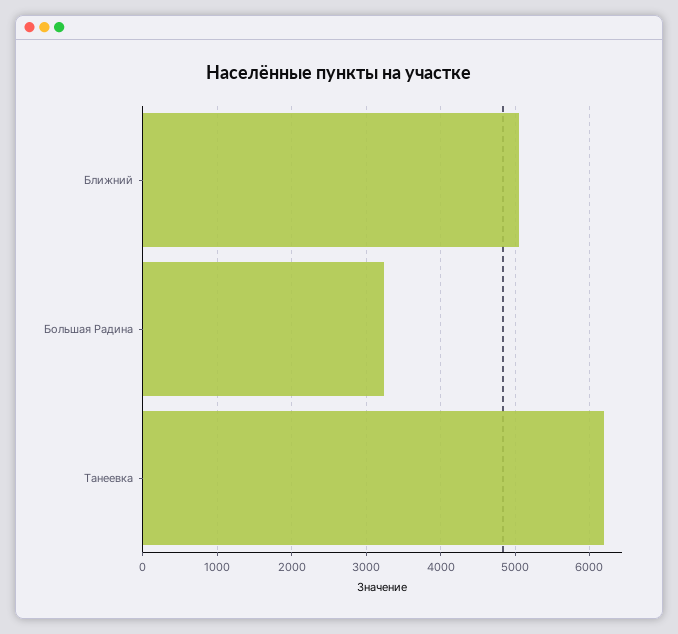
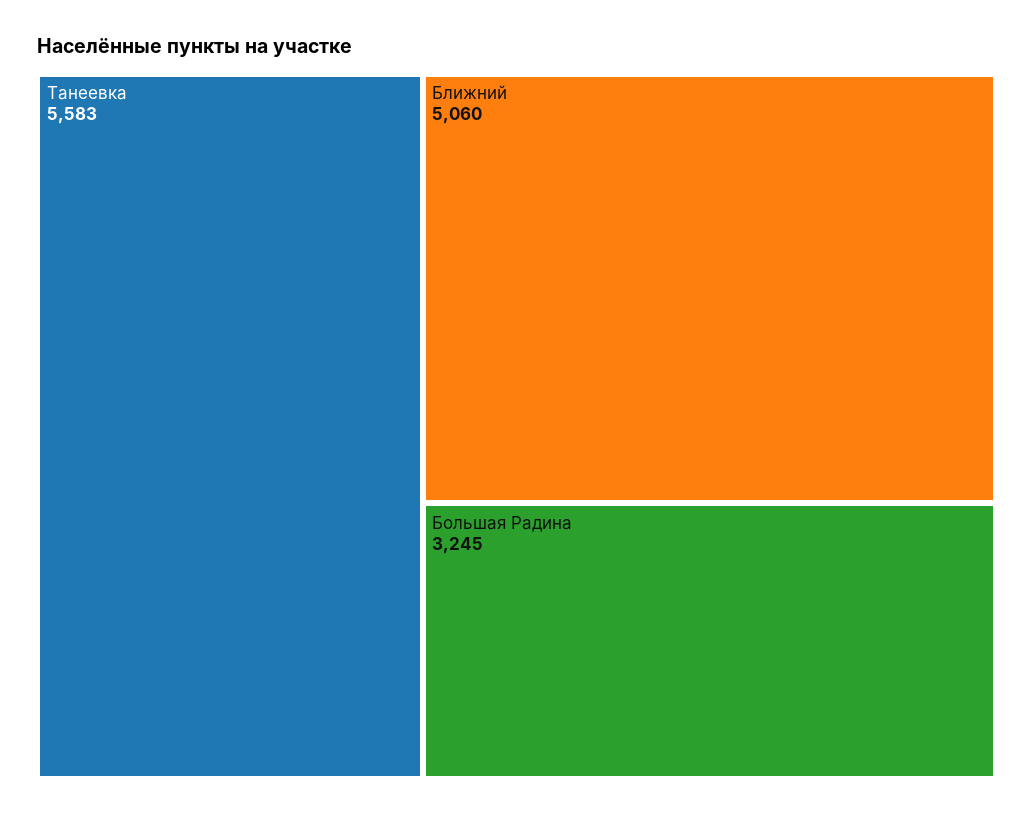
Танеевка: 6200 -> 5583

